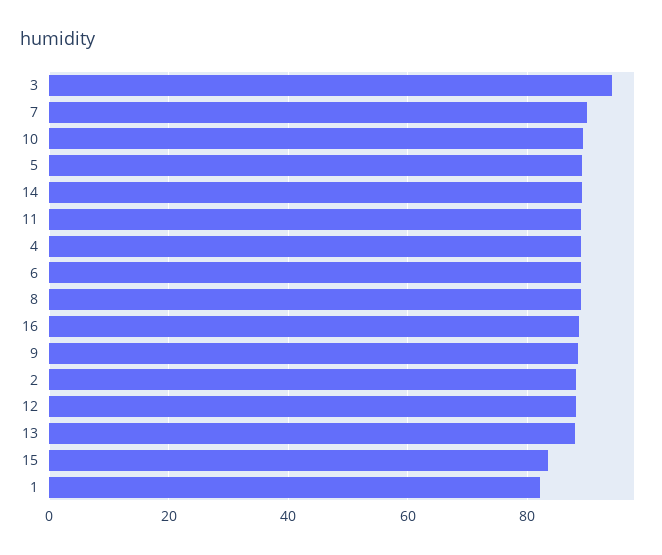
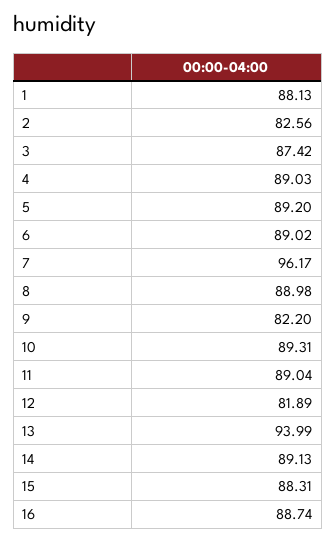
3: 94 -> 87.42
7: 90 -> 96.17
9: 88 -> 82.2
2: 88 -> 82.56
12: 88 -> 81.89
13: 88 -> 93.99
15: 84 -> 88.31
1: 82 -> 88.13

